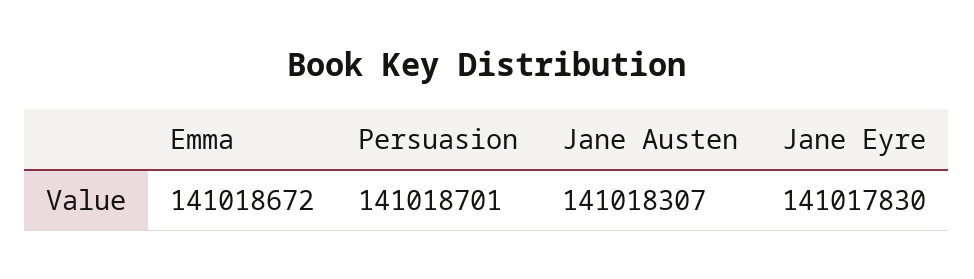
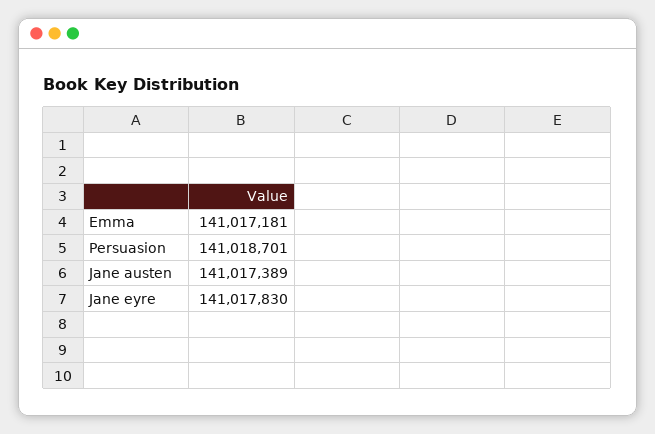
Emma: 141018672 -> 141017181
Jane Austen: 141018307 -> 141017389

